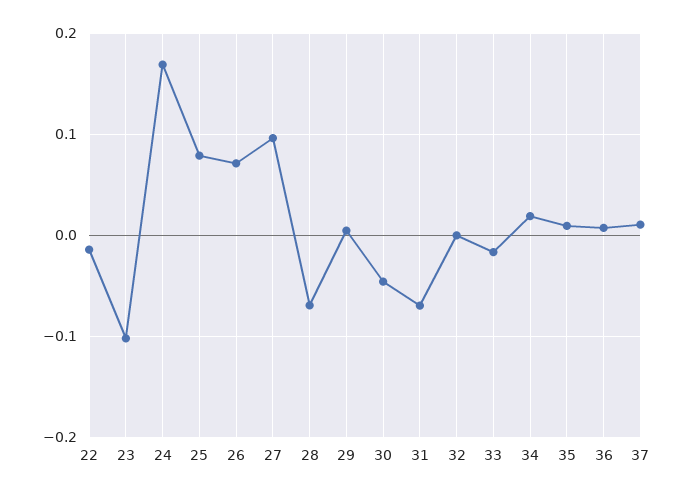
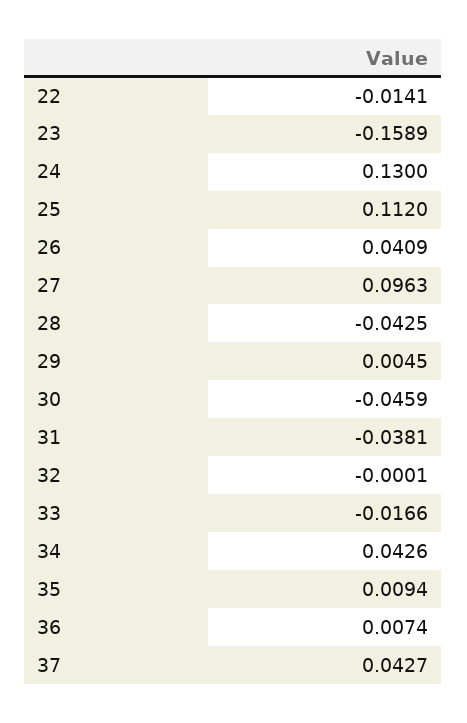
23: -0.1 -> -0.1589
24: 0.17 -> 0.13
25: 0.08 -> 0.112
26: 0.07 -> 0.0409
28: -0.07 -> -0.0425
31: -0.07 -> -0.0381
34: 0.02 -> 0.0426
37: 0.01 -> 0.0427

